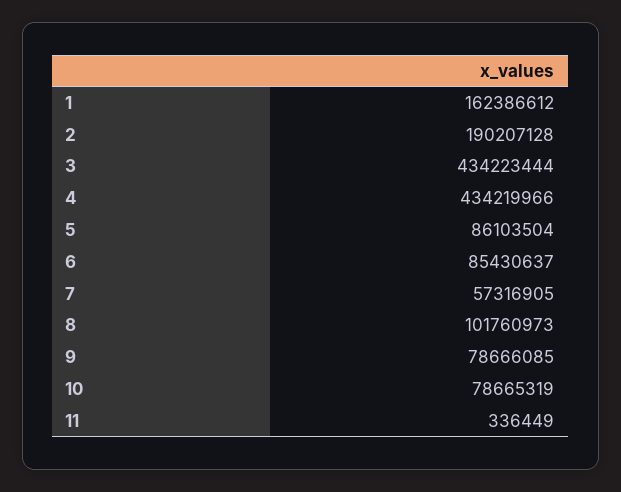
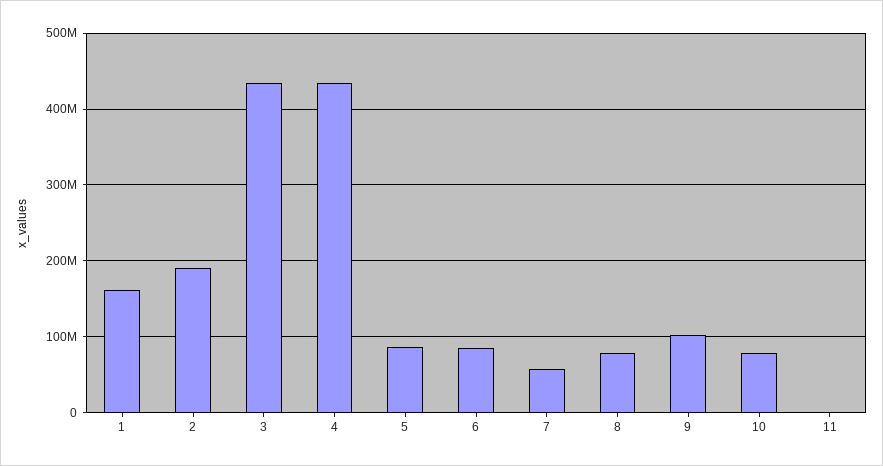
8: 101760973 -> 80000000
9: 78666085 -> 100000000

